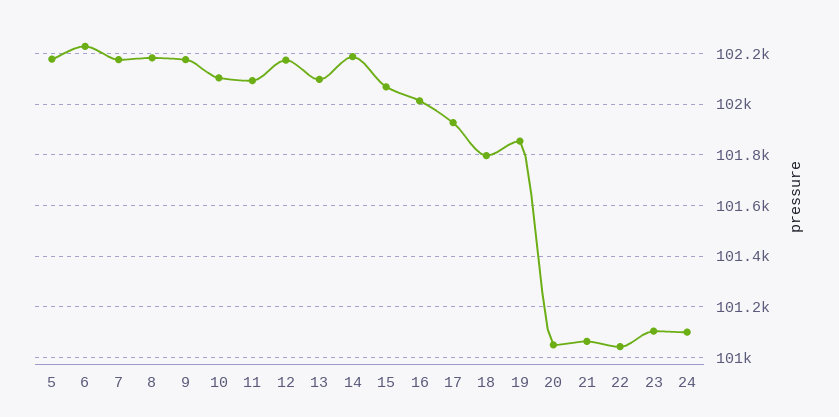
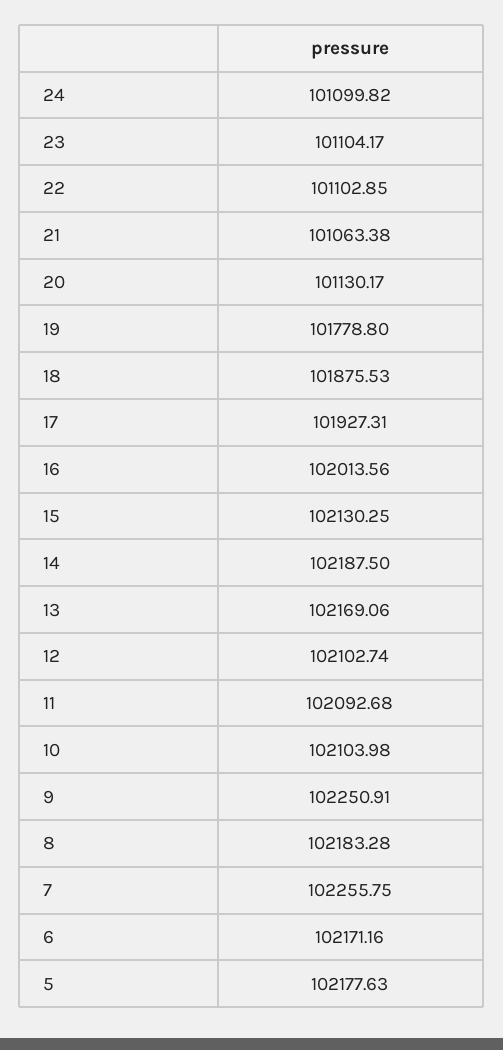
6: 102225 -> 102171.16
7: 102175 -> 102255.75
9: 102175 -> 102250.91
12: 102175 -> 102102.74
13: 102100 -> 102169.06
15: 102075 -> 102130.25
18: 101800 -> 101875.53
19: 101850 -> 101778.8
20: 101050 -> 101130.17
22: 101050 -> 101102.85

